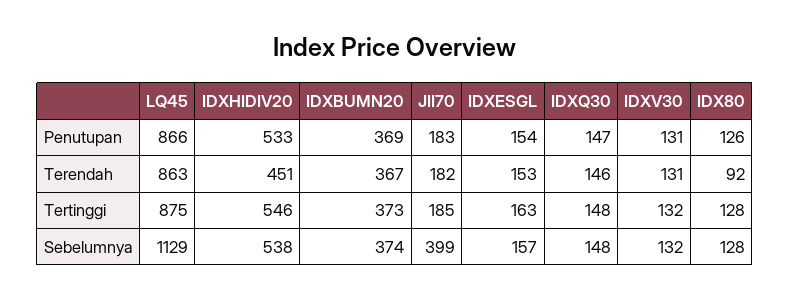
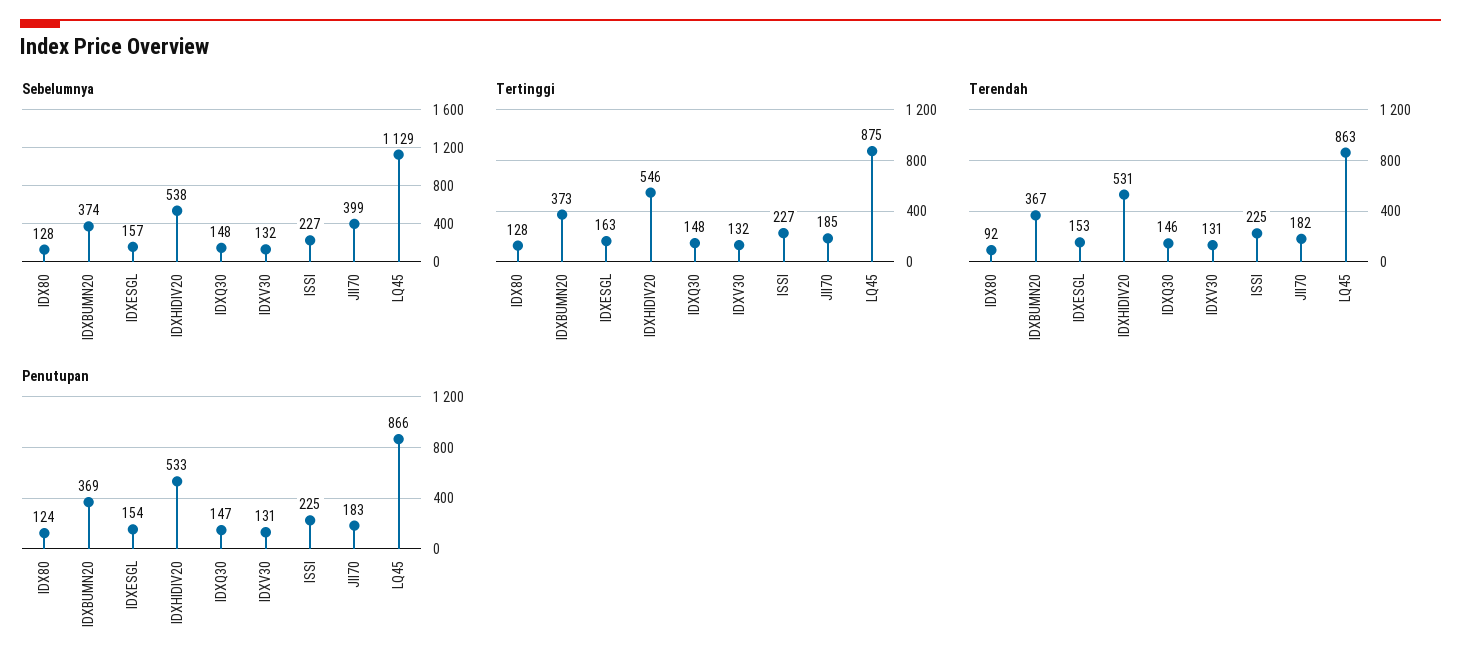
Penutupan, IDX80: 126 -> 124
Terendah, IDXHIDIV20: 451 -> 531
Sebelumnya, ISSI: none -> 227
Tertinggi, ISSI: none -> 227
Terendah, ISSI: none -> 225
Penutupan, ISSI: none -> 225

